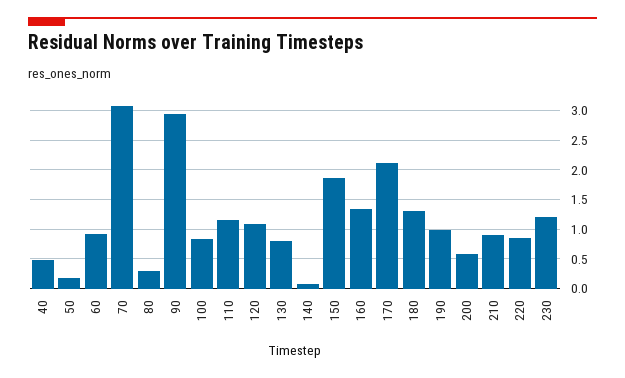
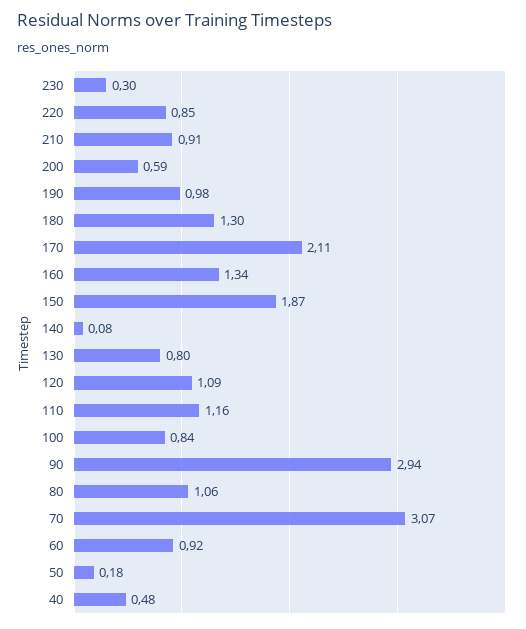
80: 0.25 -> 1.06
230: 1.25 -> 0.3

